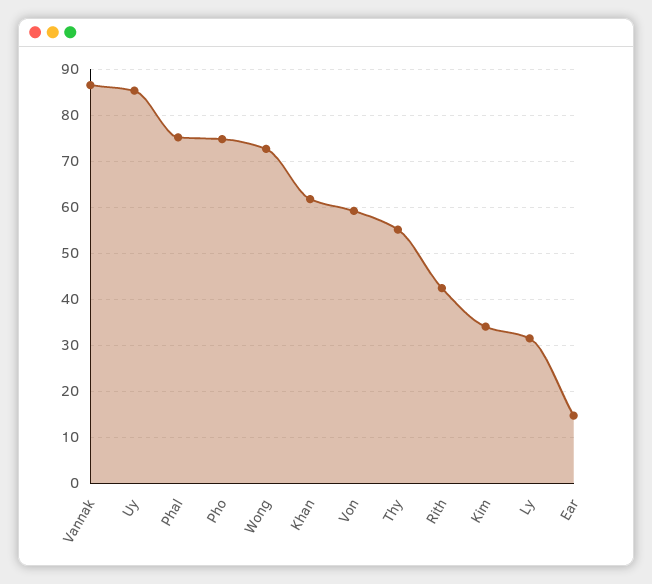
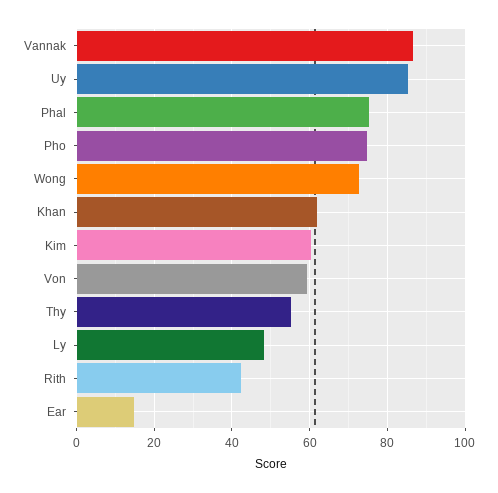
Kim: 34 -> 60
Ly: 32 -> 48

